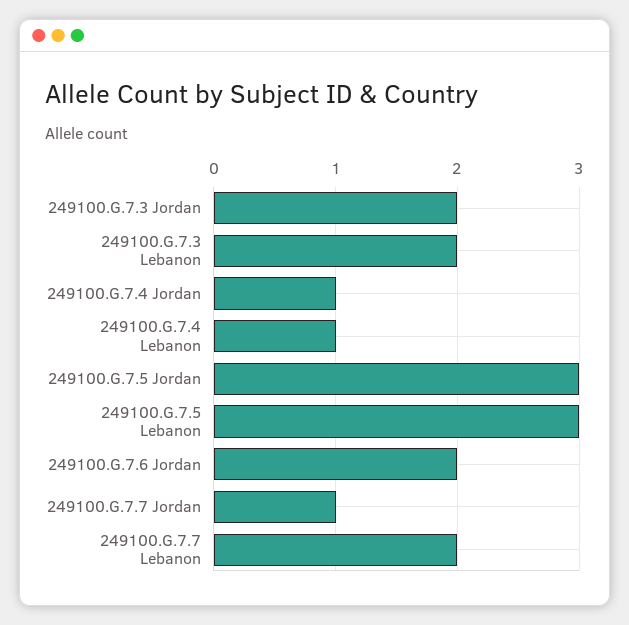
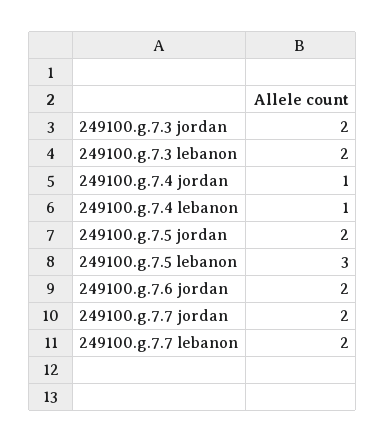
249100.G.7.5 Jordan: 3 -> 2
249100.G.7.7 Jordan: 1 -> 2

